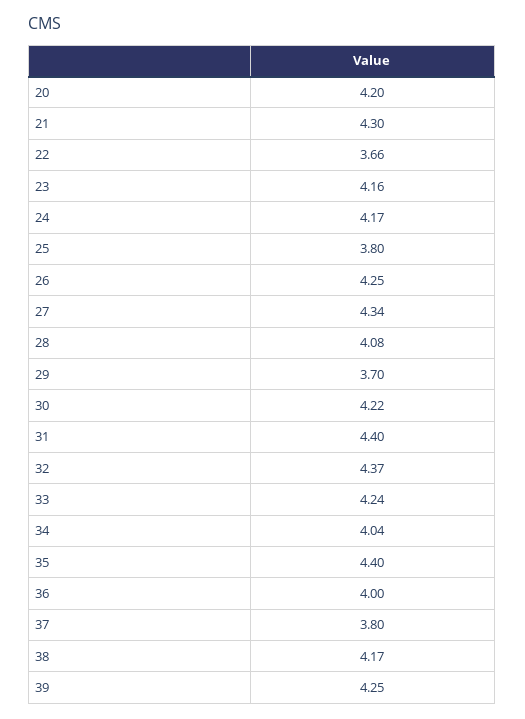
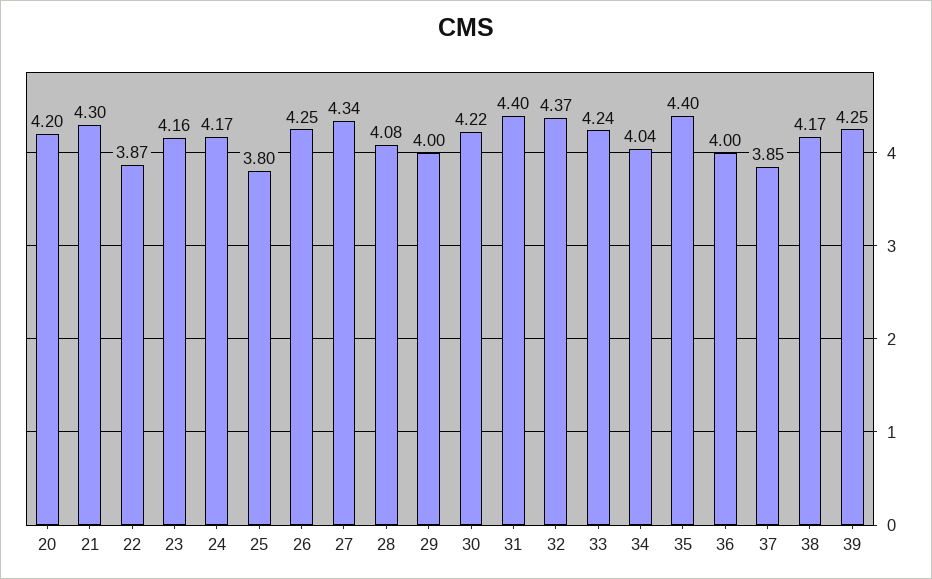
22: 3.66 -> 3.87
29: 3.7 -> 4
37: 3.8 -> 3.85

